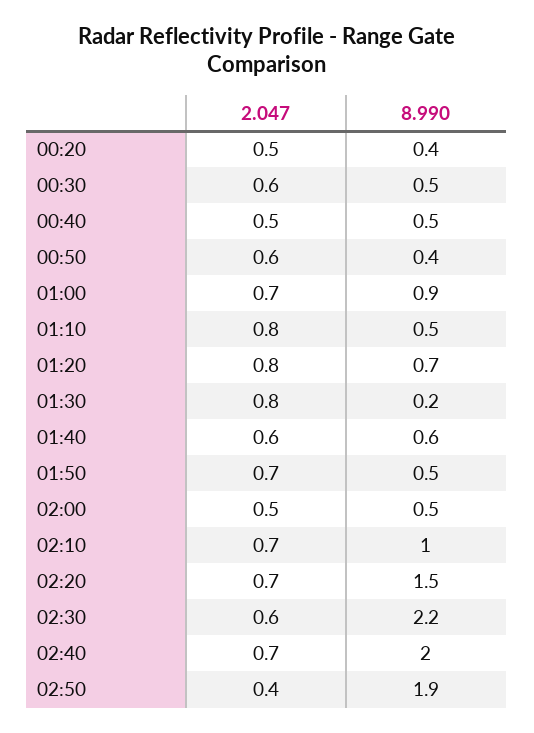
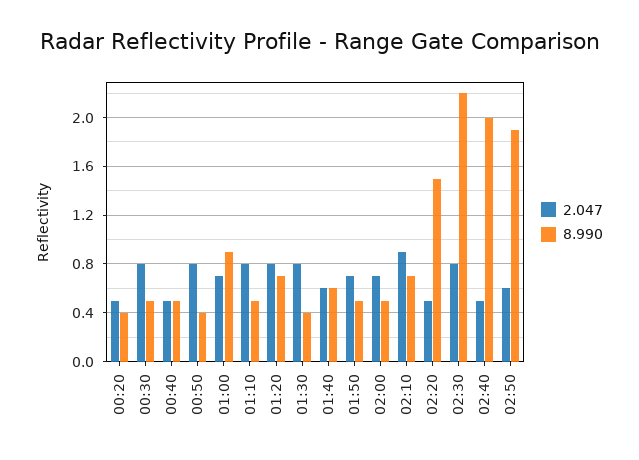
2.047, 00:30: 0.6 -> 0.8
2.047, 00:50: 0.6 -> 0.8
8.990, 01:30: 0.2 -> 0.4
2.047, 02:00: 0.5 -> 0.7
2.047, 02:10: 0.7 -> 0.9
8.990, 02:10: 1 -> 0.7
2.047, 02:20: 0.7 -> 0.5
2.047, 02:30: 0.6 -> 0.8
2.047, 02:40: 0.7 -> 0.5
2.047, 02:50: 0.4 -> 0.6

